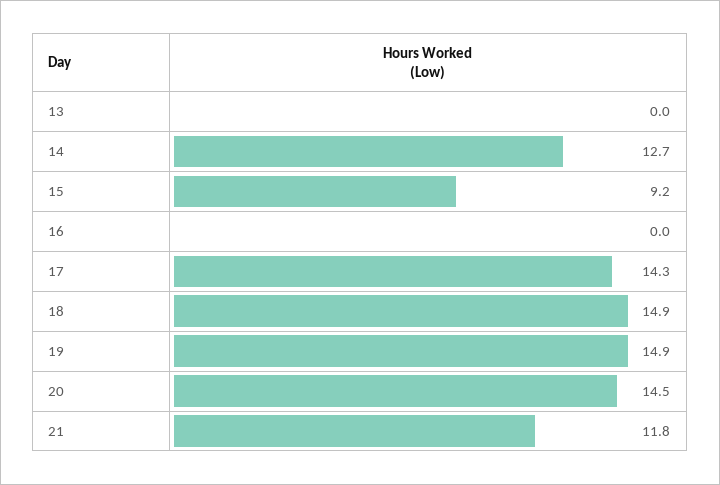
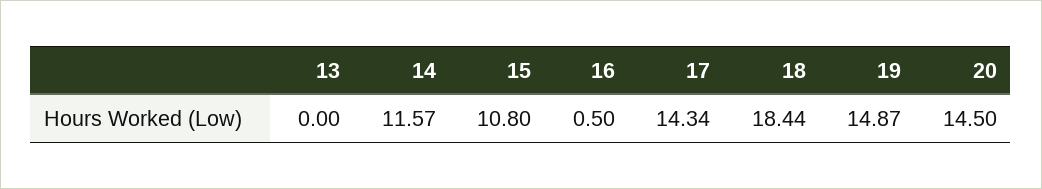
14: 12.7 -> 11.57
15: 9.2 -> 10.8
16: 0 -> 0.5
18: 14.9 -> 18.44
21: 11.8 -> none

